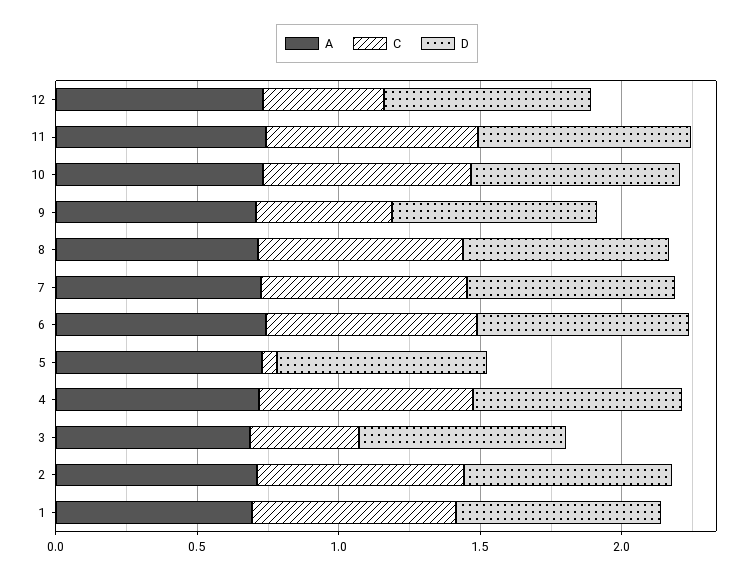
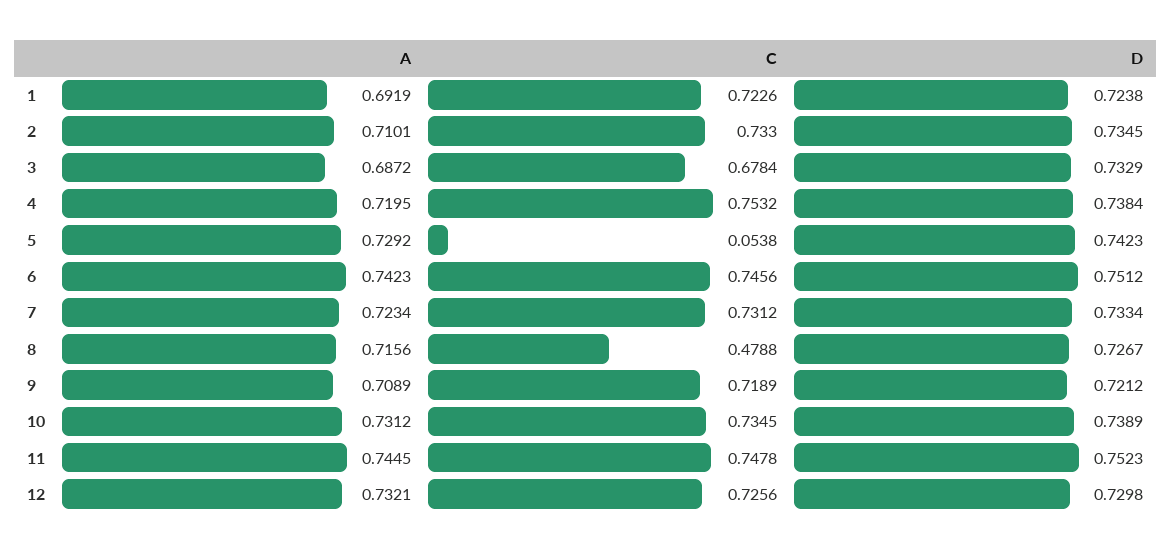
C, 12: 0.4 -> 0.7256
C, 9: 0.5 -> 0.7189
C, 8: 0.7 -> 0.4788
C, 3: 0.4 -> 0.6784

